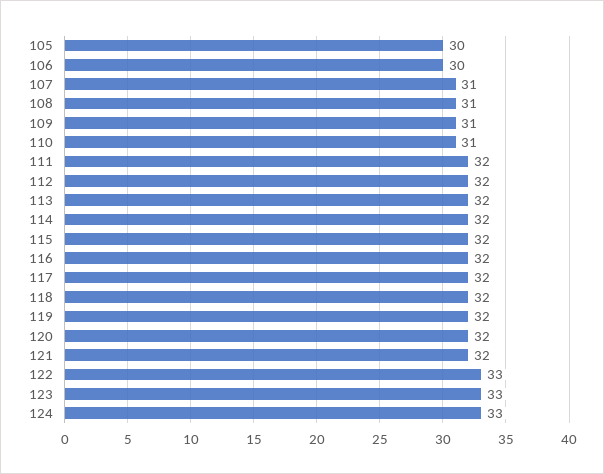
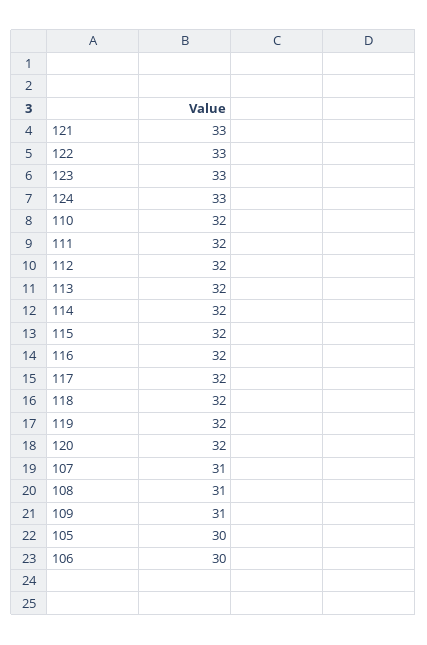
110: 31 -> 32
121: 32 -> 33

